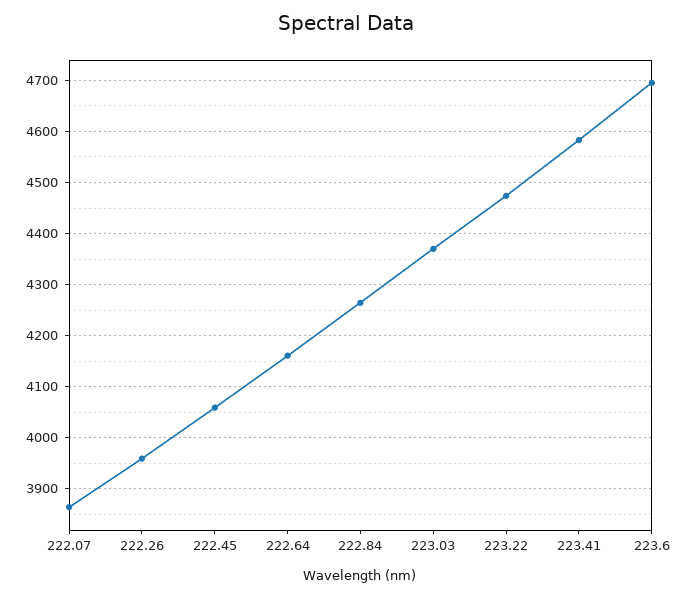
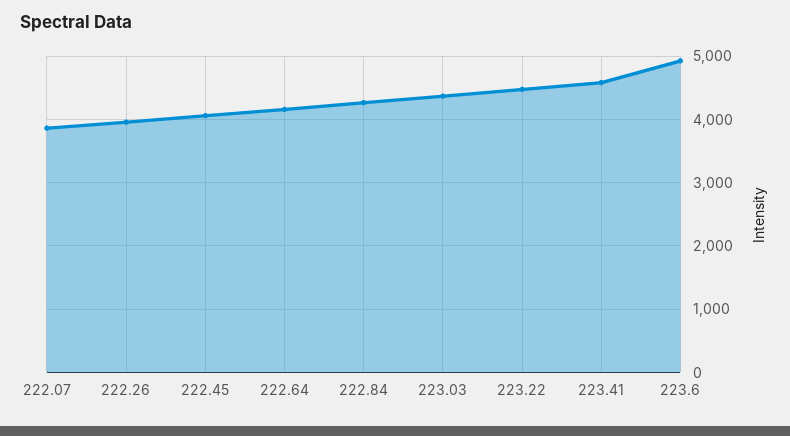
223.6: 4700 -> 4900

